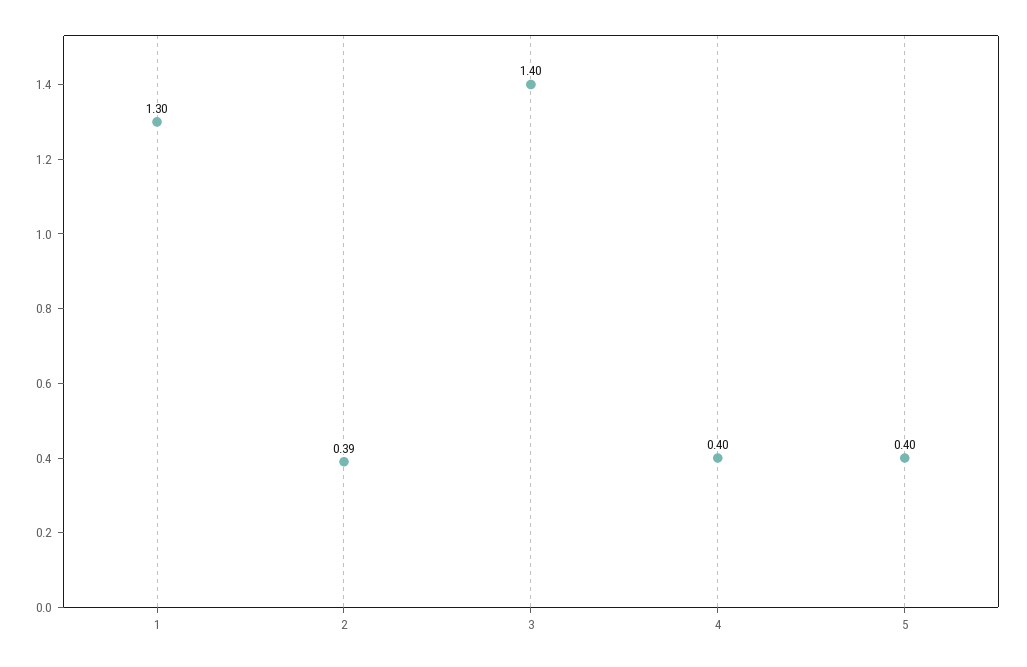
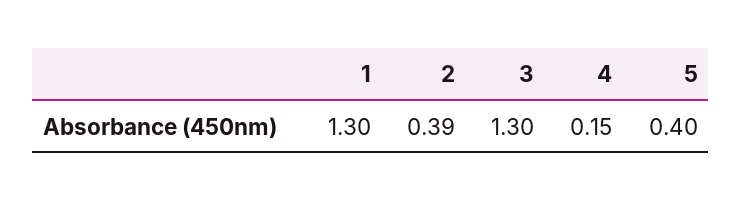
3: 1.4 -> 1.3
4: 0.4 -> 0.15

